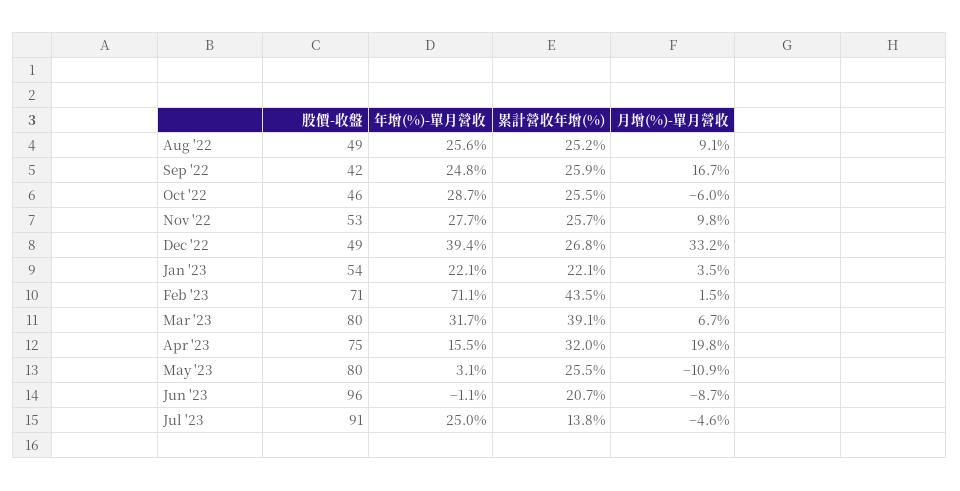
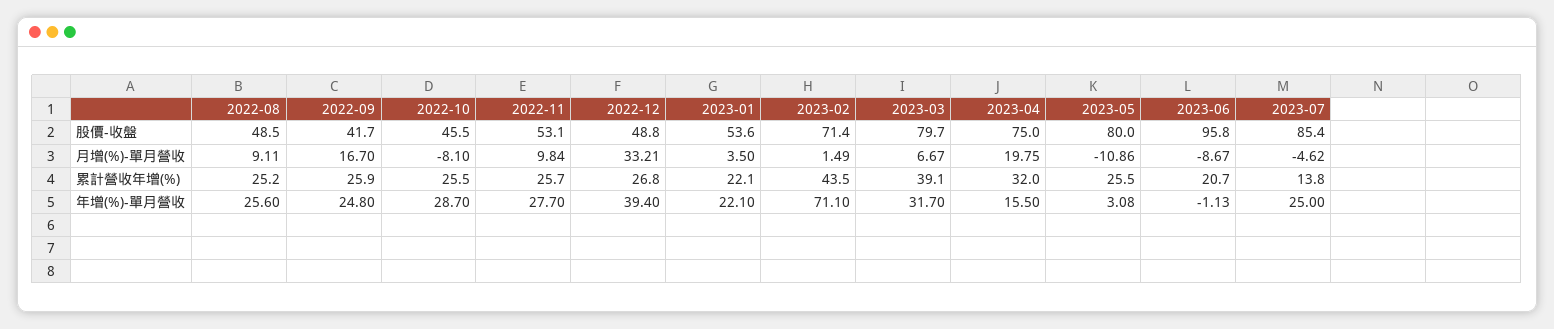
月增(%)-單月營收, Oct '22: -6 -> -8.1
股價-收盤, Jul '23: 91 -> 85.4

